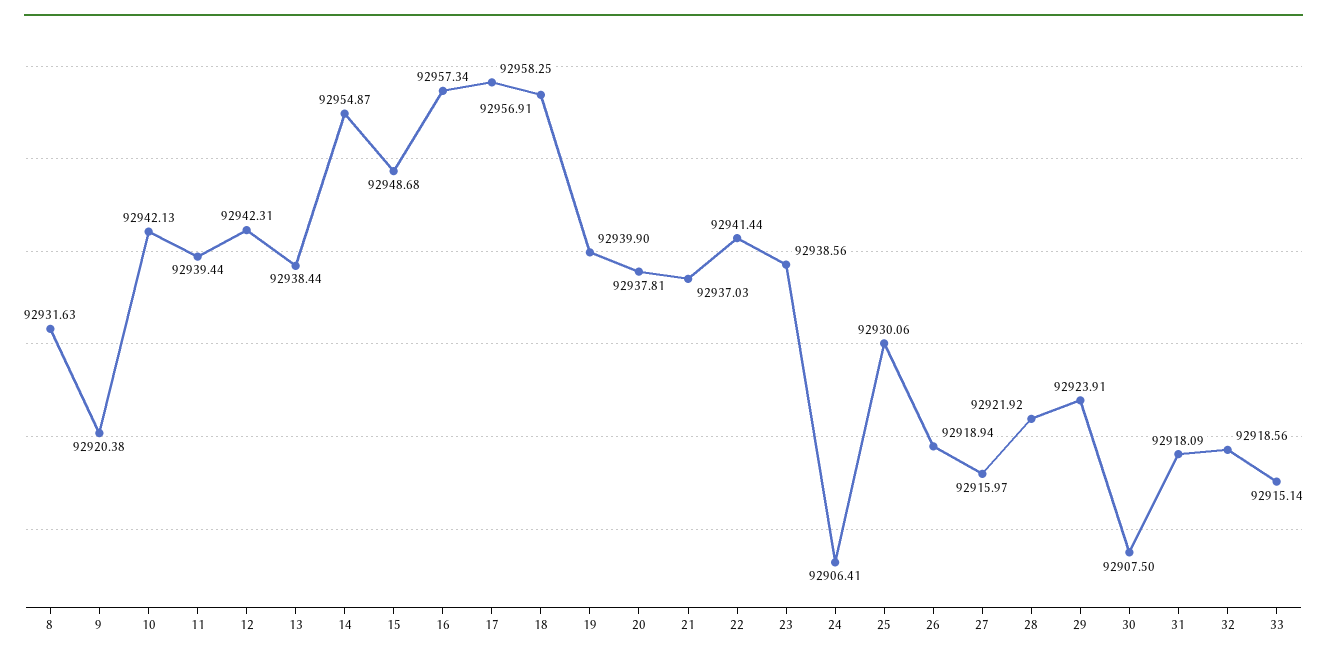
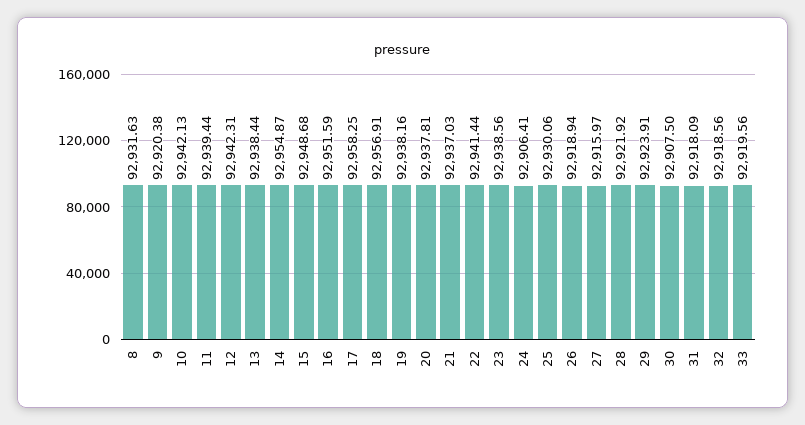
16: 92957.34 -> 92951.59
19: 92939.9 -> 92938.16
33: 92915.14 -> 92919.56

